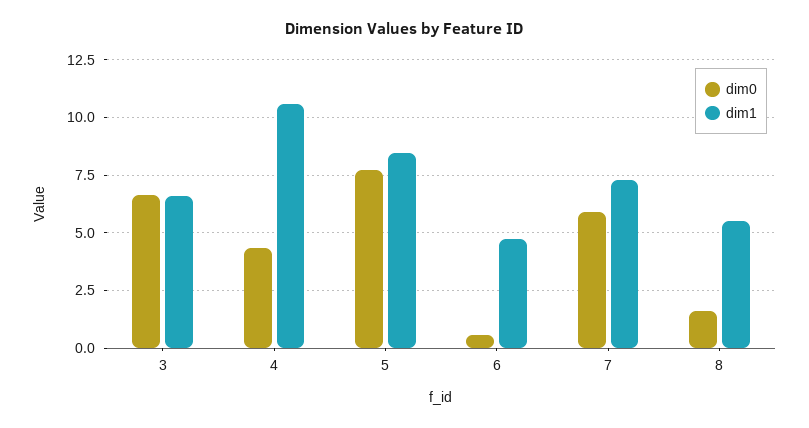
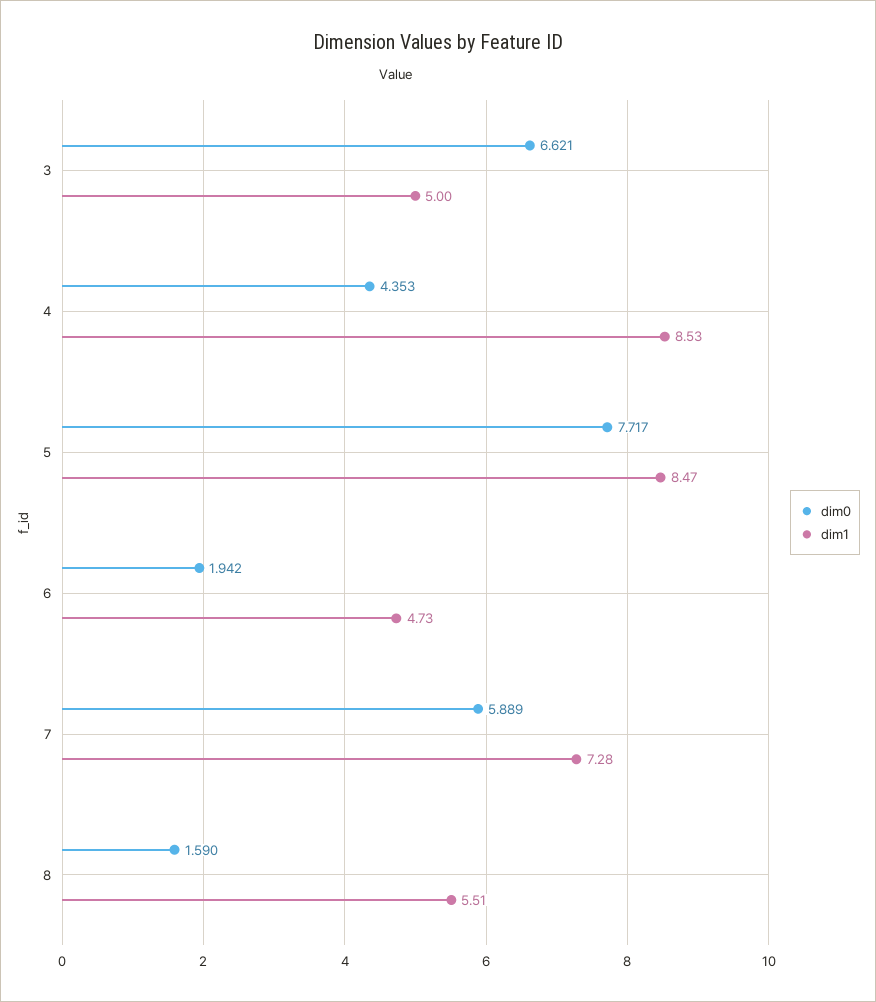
dim1, 3: 6.5 -> 5
dim1, 4: 10.5 -> 8.53
dim0, 6: 0.5 -> 1.942

